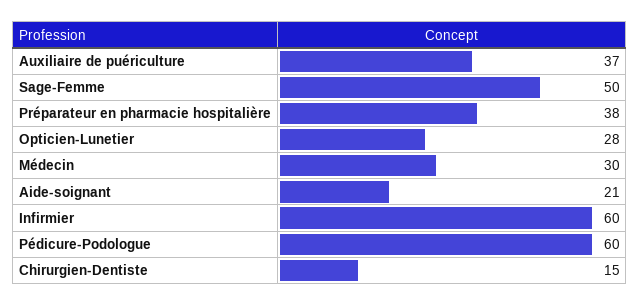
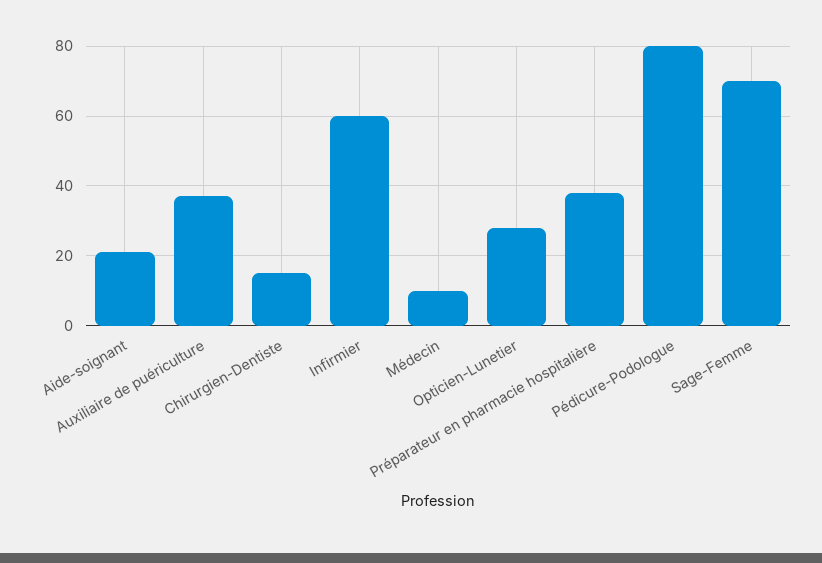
Sage-Femme: 50 -> 70
Médecin: 30 -> 10
Pédicure-Podologue: 60 -> 80

